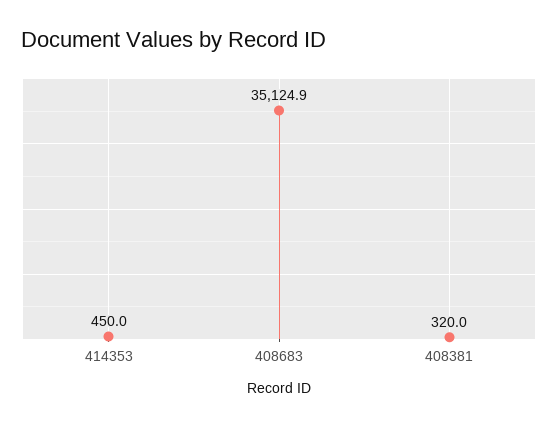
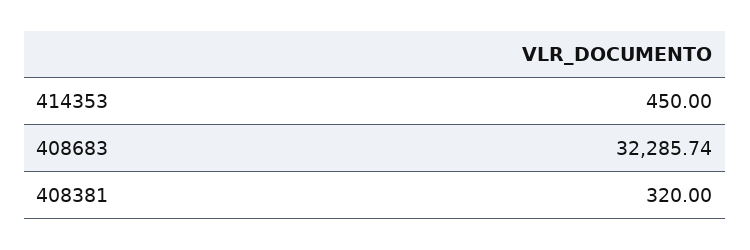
408683: 35124.9 -> 32285.74

